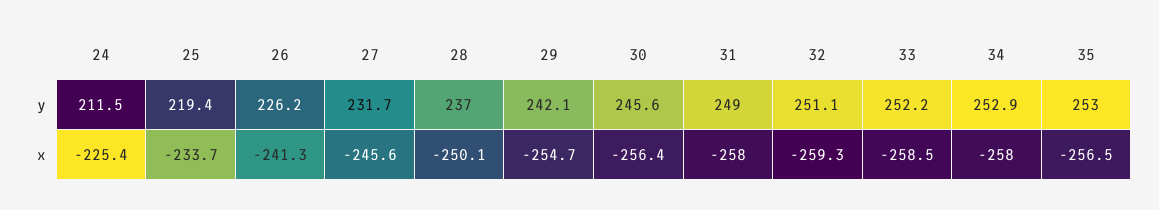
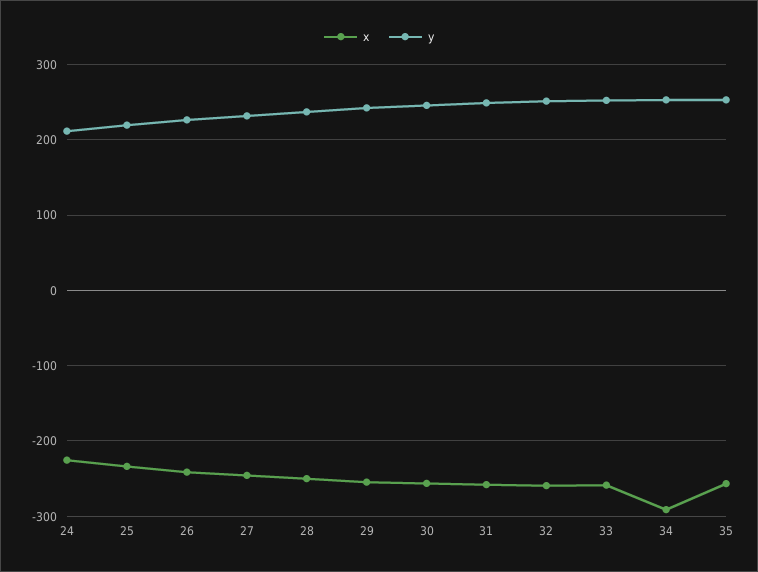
x, 34: -258 -> -290

